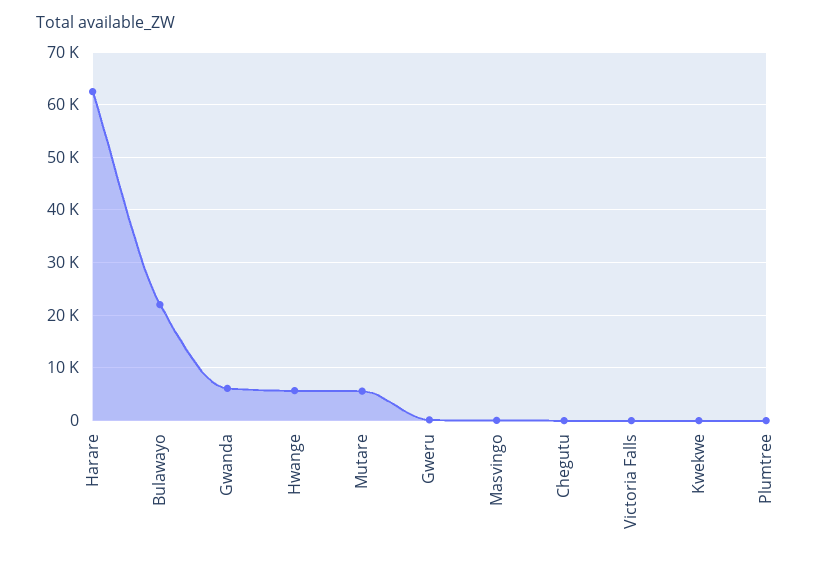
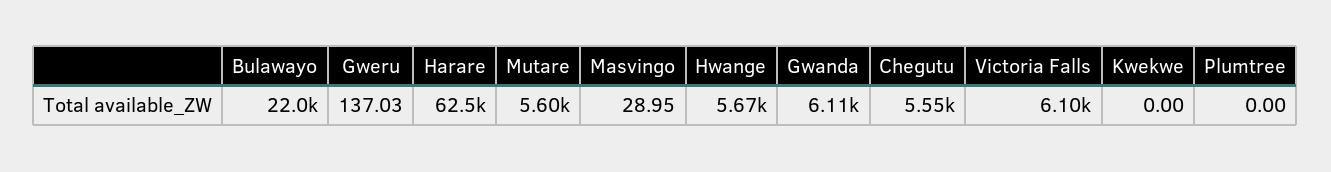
Chegutu: 0 -> 5550
Victoria Falls: 0 -> 6100

